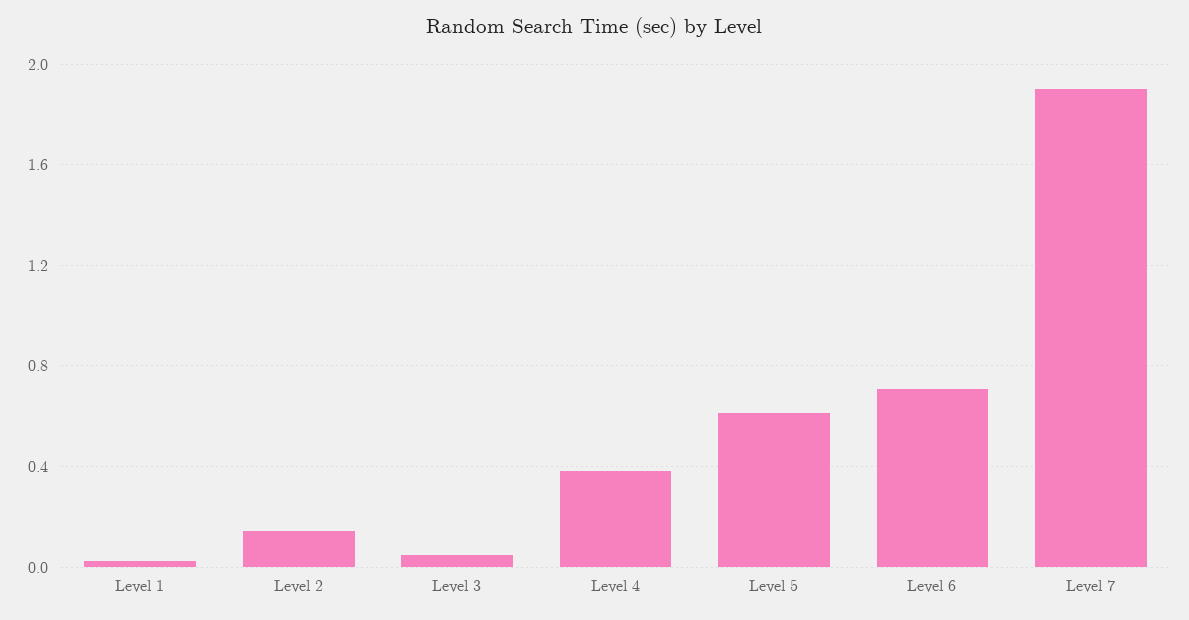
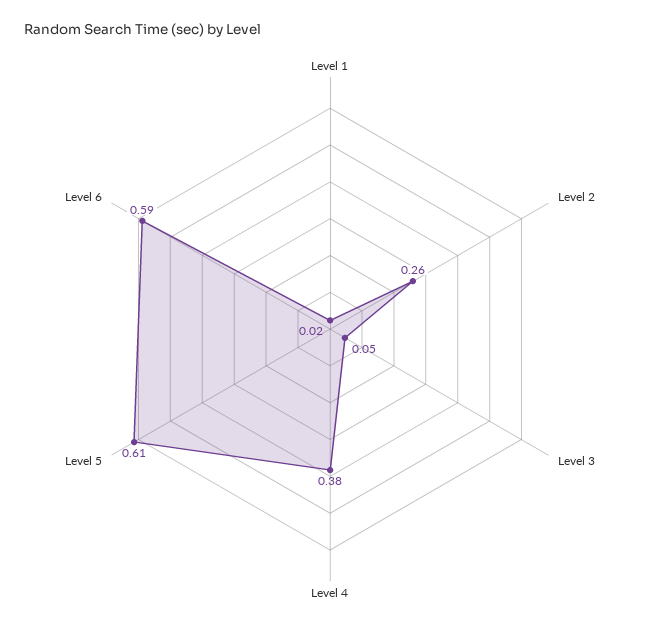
Level 2: 0.15 -> 0.26
Level 6: 0.7 -> 0.59
Level 7: 1.9 -> none

